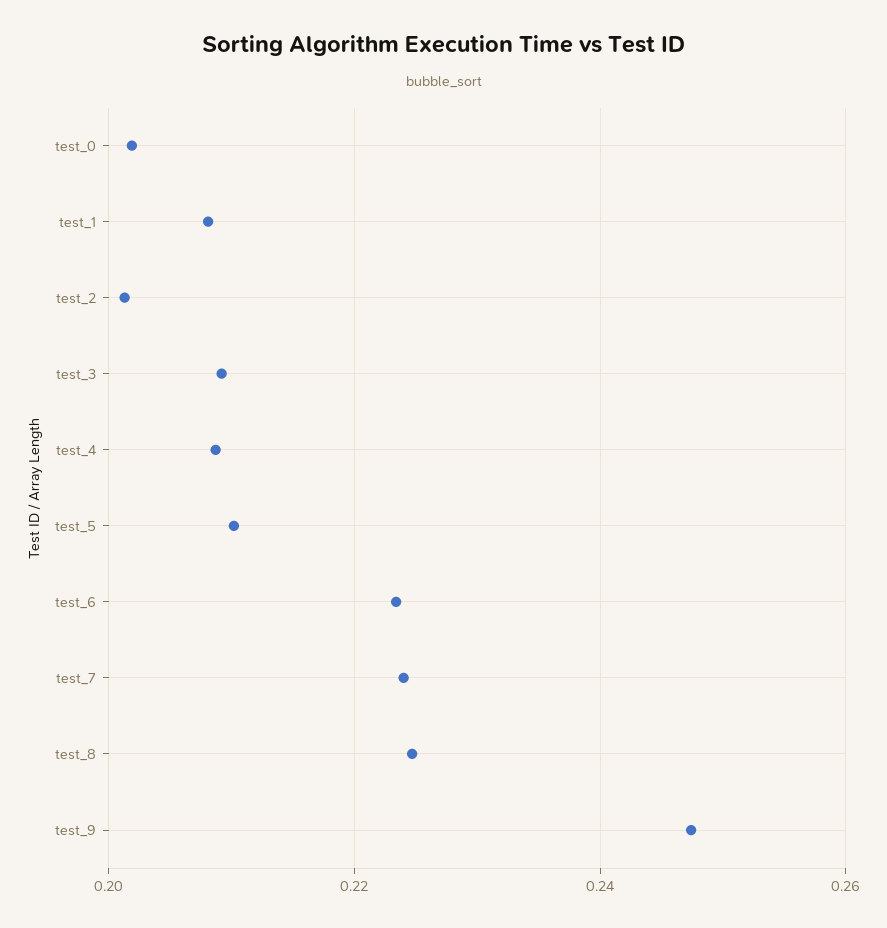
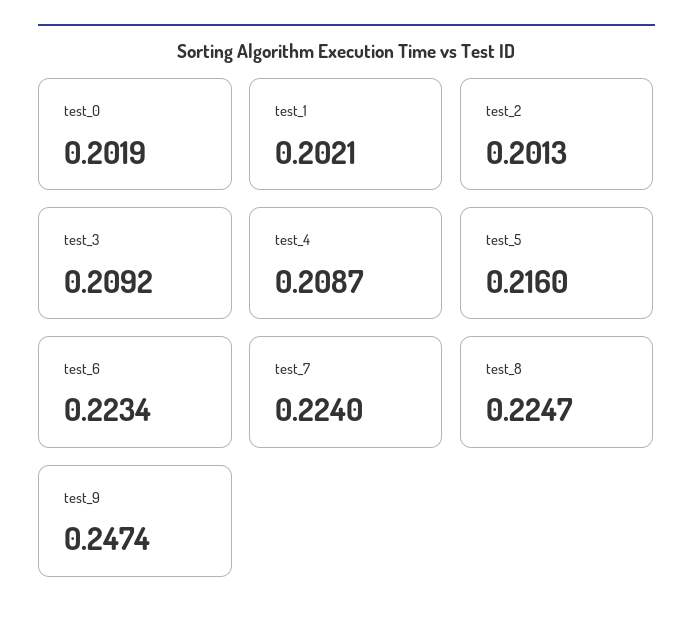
test_1: 0.208 -> 0.2021
test_5: 0.21 -> 0.216

